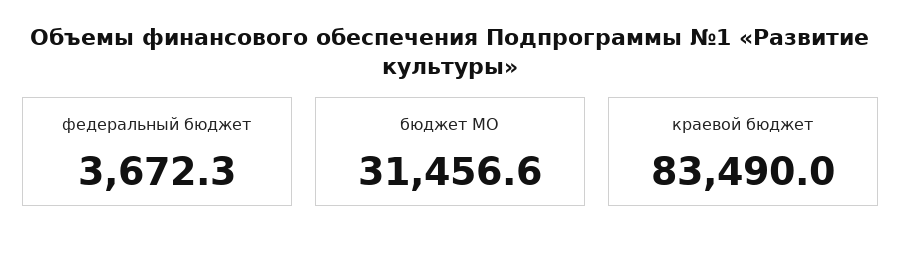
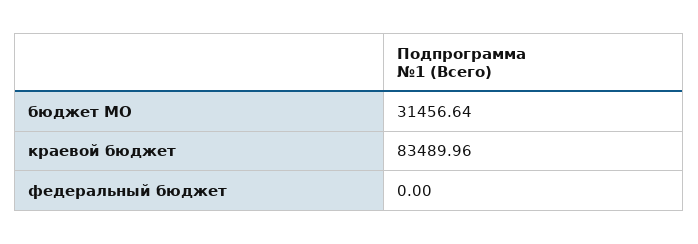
федеральный бюджет: 3672.3 -> 0

